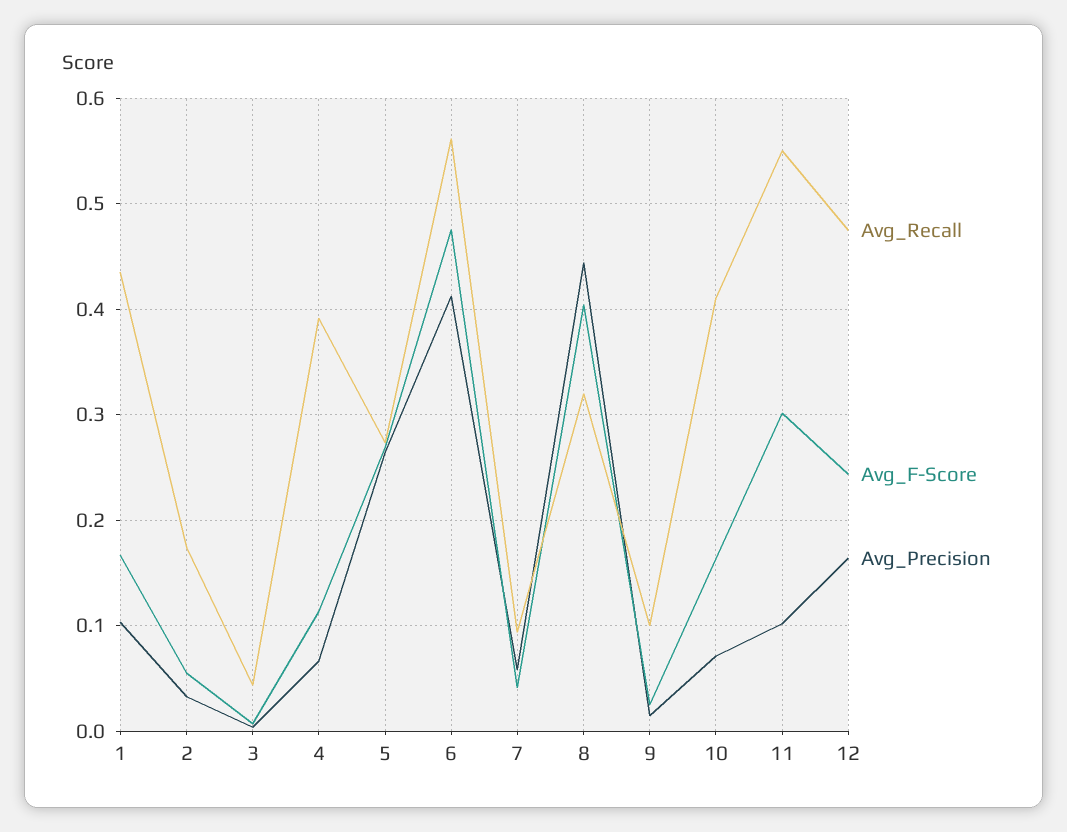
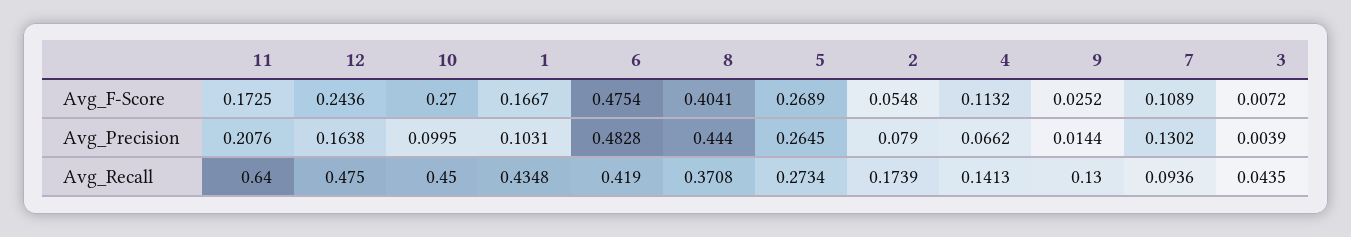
Avg_Precision, 2: 0.03 -> 0.079
Avg_Recall, 4: 0.39 -> 0.1413
Avg_Recall, 6: 0.56 -> 0.419
Avg_Precision, 6: 0.41 -> 0.4828
Avg_F-Score, 7: 0.04 -> 0.1089
Avg_Precision, 7: 0.06 -> 0.1302
Avg_Recall, 8: 0.32 -> 0.3708
Avg_Recall, 9: 0.1 -> 0.13
Avg_Recall, 10: 0.41 -> 0.45
Avg_F-Score, 10: 0.16 -> 0.27
Avg_Precision, 10: 0.07 -> 0.0995
Avg_Recall, 11: 0.55 -> 0.64
Avg_F-Score, 11: 0.3 -> 0.1725
Avg_Precision, 11: 0.1 -> 0.2076

